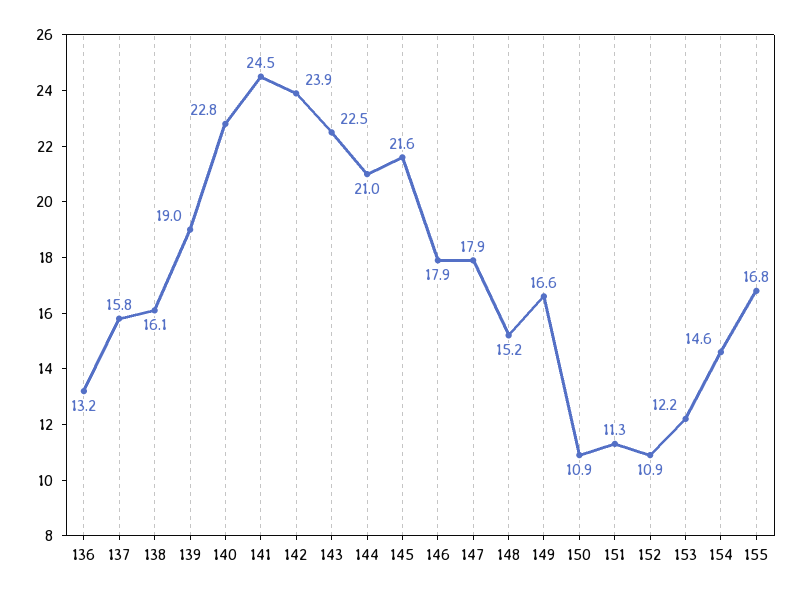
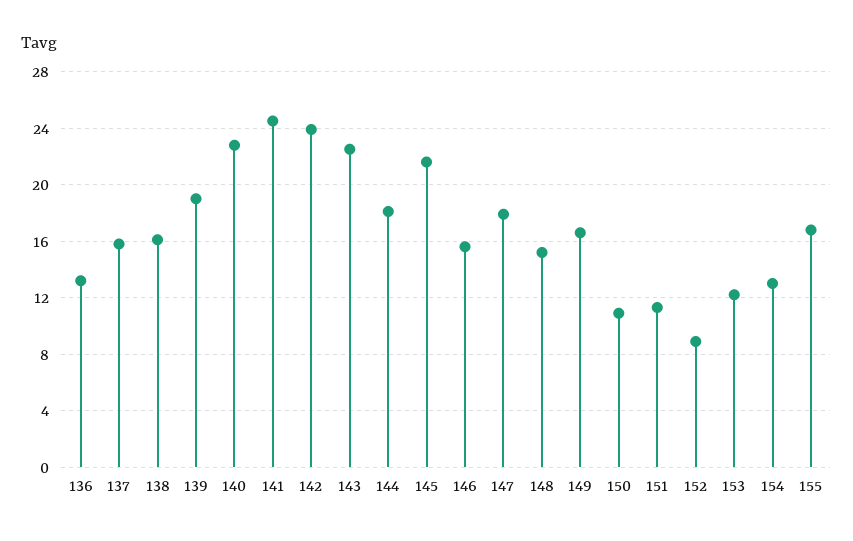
144: 21 -> 18
146: 17.9 -> 15.5
152: 10.9 -> 9
154: 14.6 -> 13

